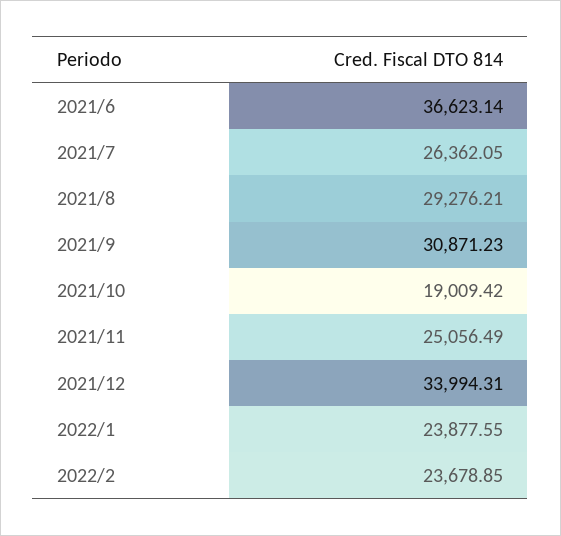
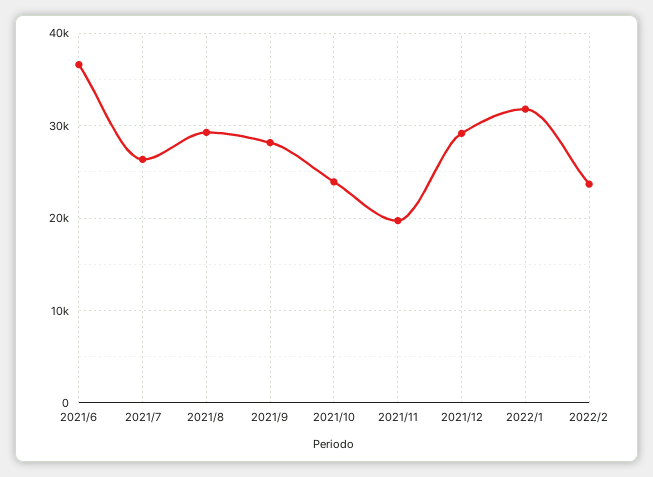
2021/9: 30871.23 -> 28000
2021/10: 19009.42 -> 24000
2021/11: 25056.49 -> 20000
2021/12: 33994.31 -> 29000
2022/1: 23877.55 -> 32000

